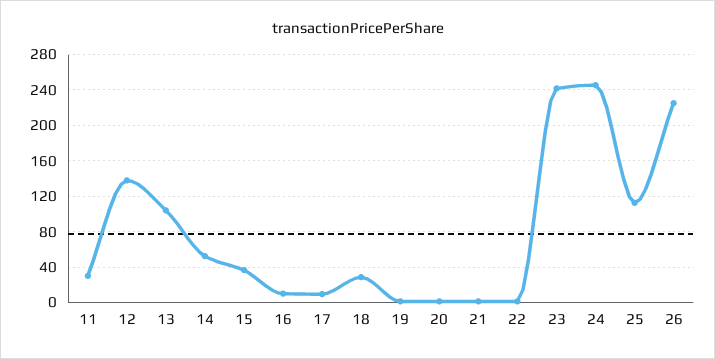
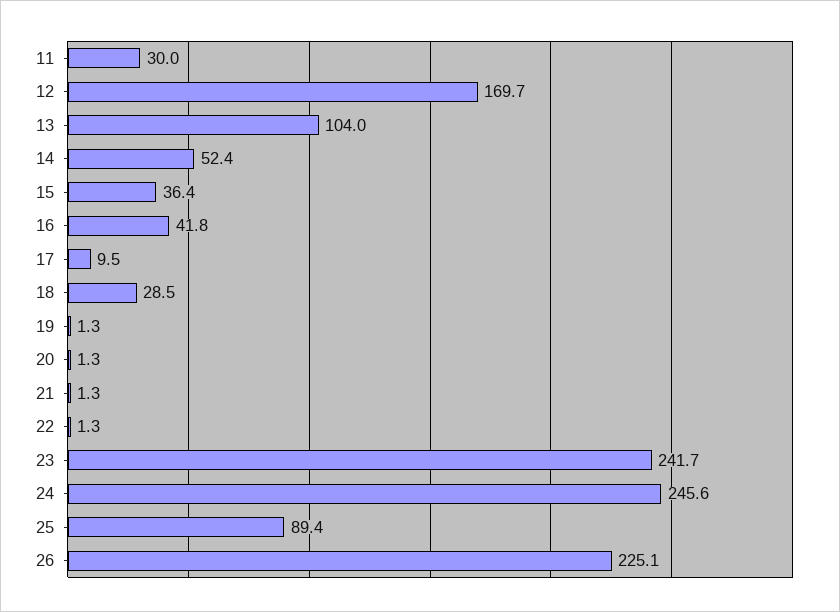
12: 140 -> 169.7
16: 10 -> 41.8
25: 110 -> 89.4

